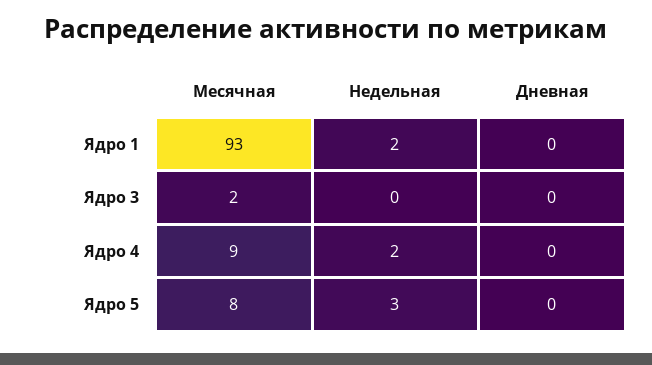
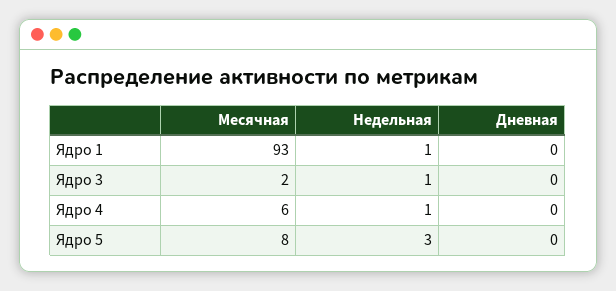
Недельная, Ядро 1: 2 -> 1
Недельная, Ядро 3: 0 -> 1
Месячная, Ядро 4: 9 -> 6
Недельная, Ядро 4: 2 -> 1

